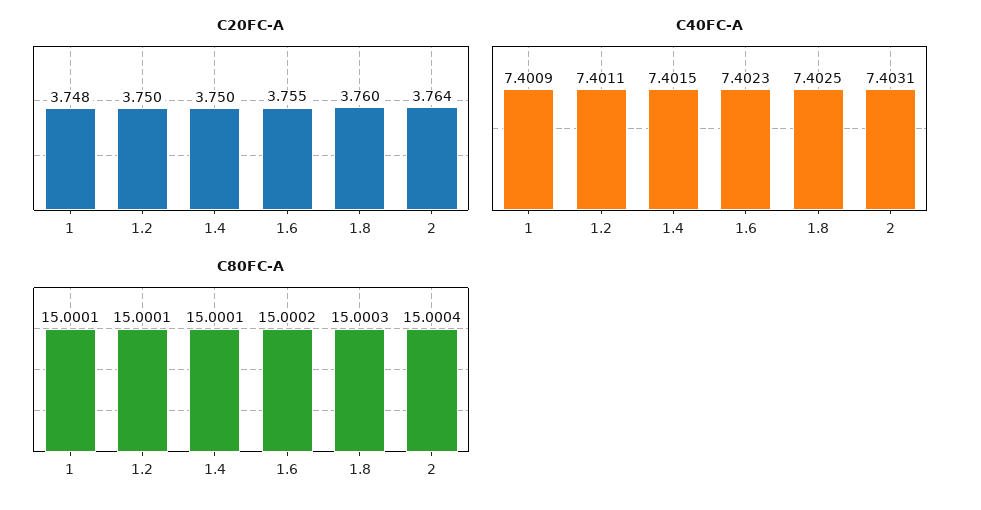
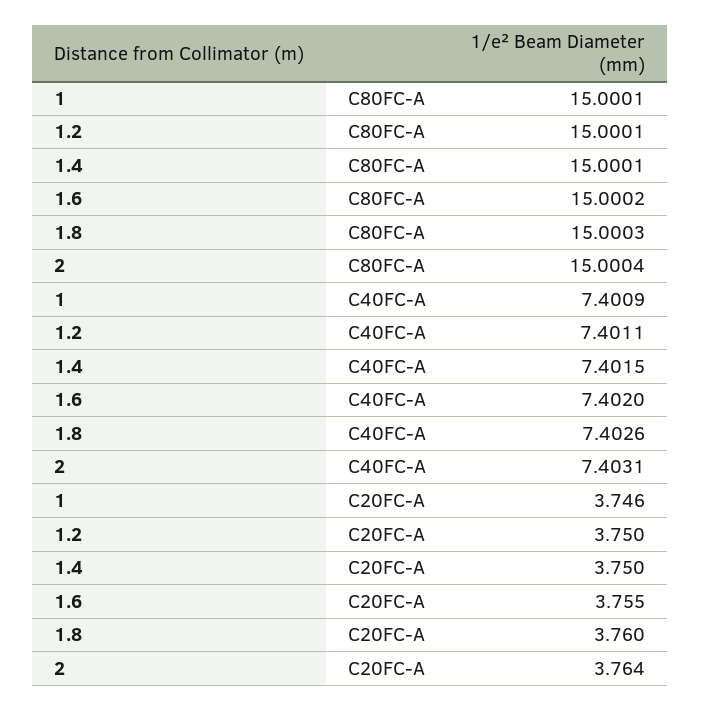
C20FC-A, 1: 3.748 -> 3.746
C40FC-A, 1.6: 7.4023 -> 7.402
C40FC-A, 1.8: 7.4025 -> 7.4026

